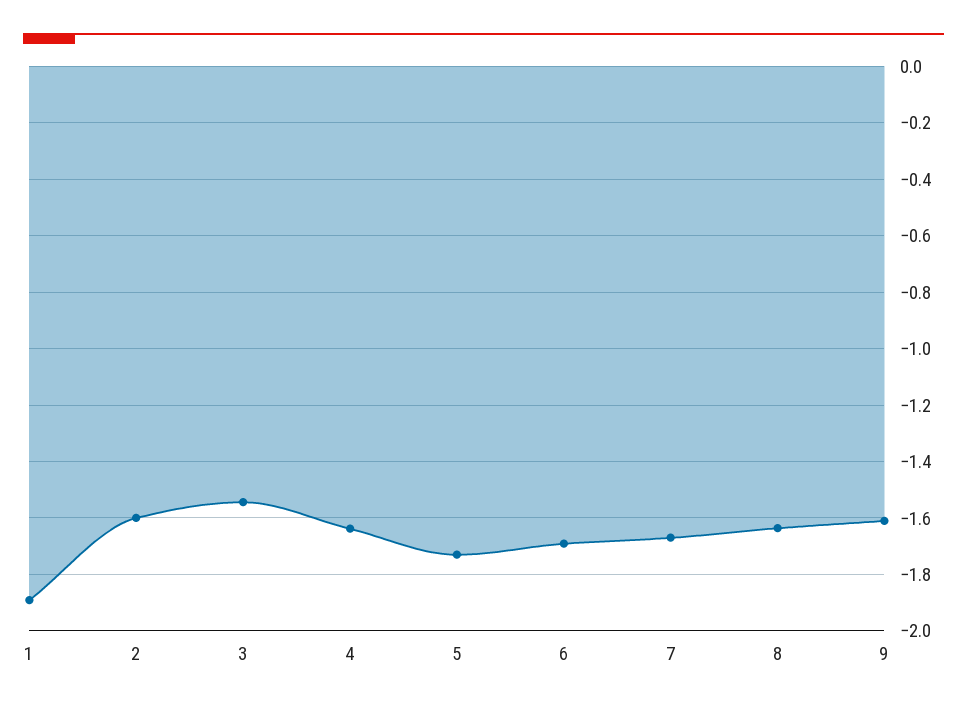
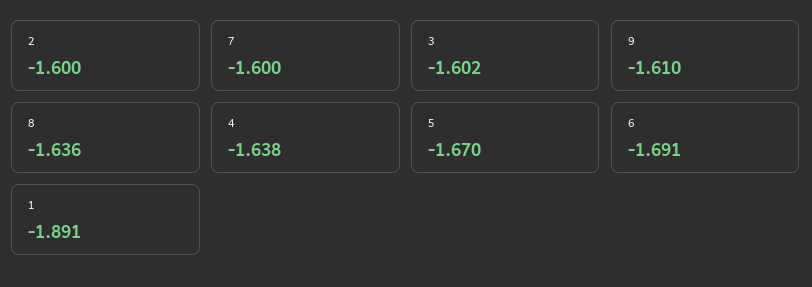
3: -1.55 -> -1.602
5: -1.725 -> -1.67
7: -1.675 -> -1.6

